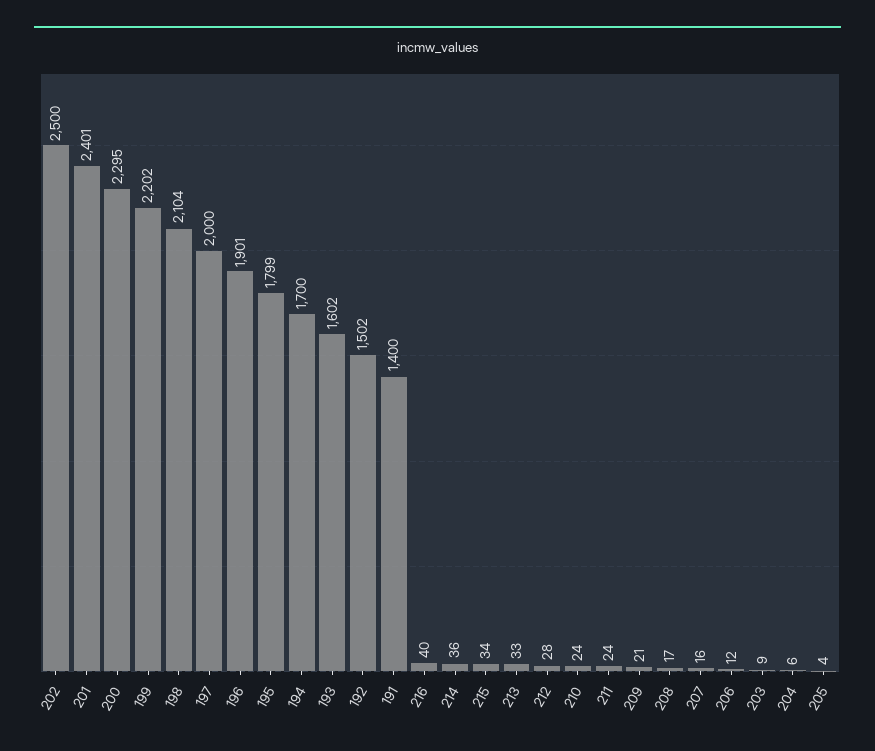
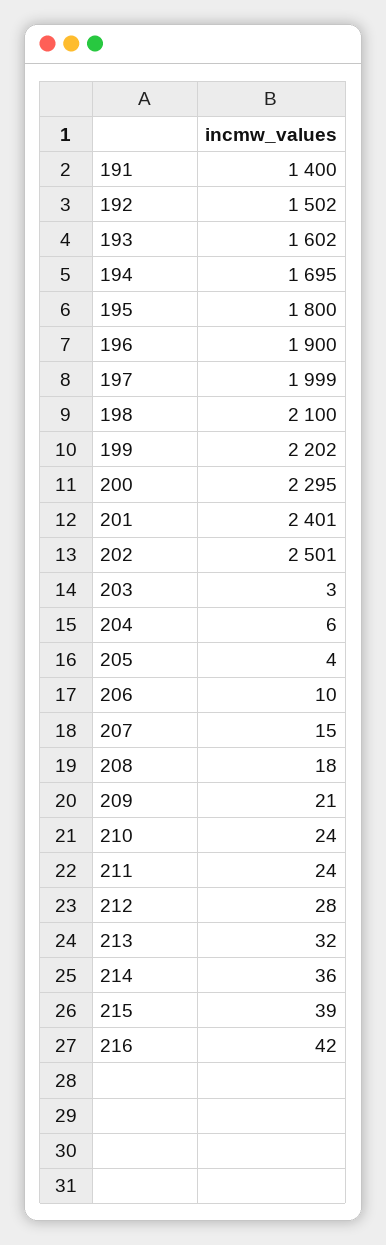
202: 2500 -> 2501
198: 2104 -> 2100
197: 2000 -> 1999
196: 1901 -> 1900
195: 1799 -> 1800
194: 1700 -> 1695
216: 40 -> 42
215: 34 -> 39
213: 33 -> 32
208: 17 -> 18
207: 16 -> 15
206: 12 -> 10
203: 9 -> 3

